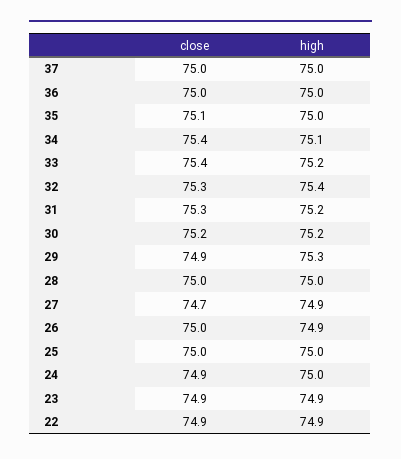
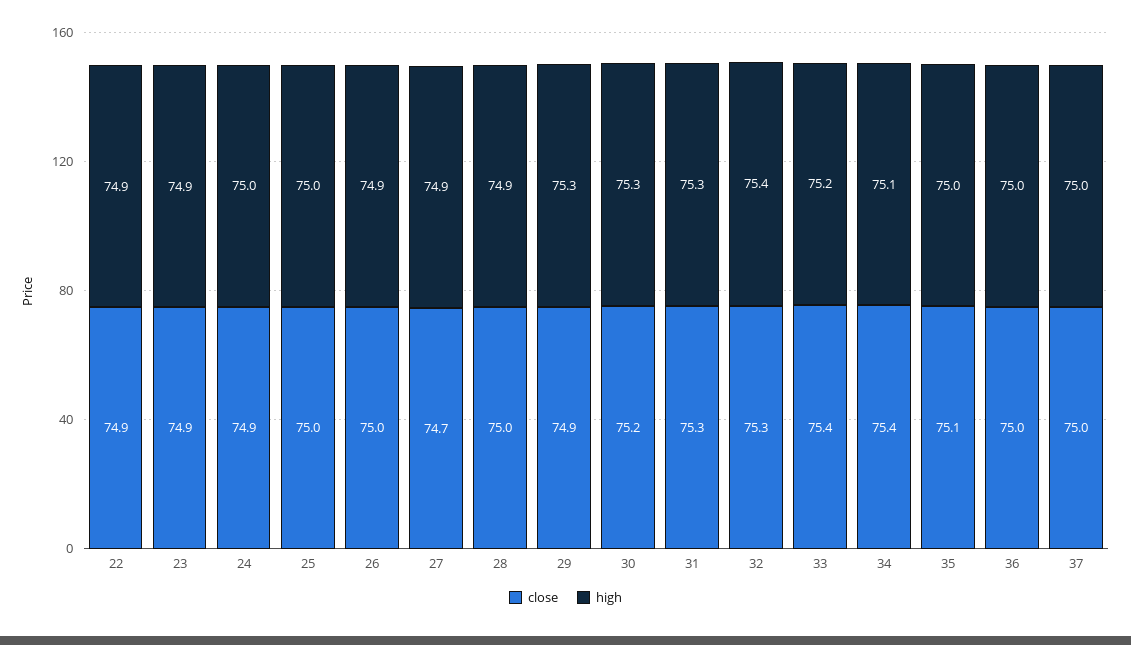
high, 31: 75.2 -> 75.3
high, 30: 75.2 -> 75.3
high, 28: 75 -> 74.9

